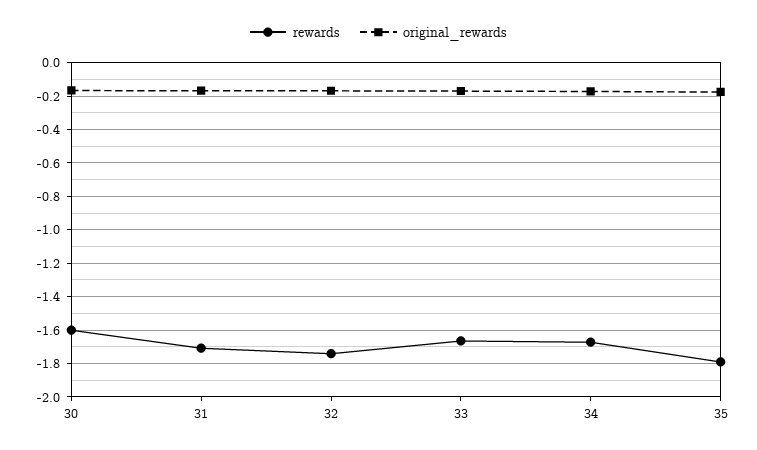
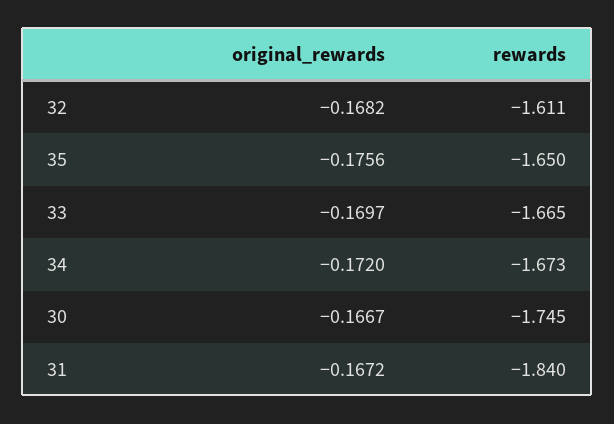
rewards, 30: -1.6 -> -1.745
rewards, 31: -1.7 -> -1.84
rewards, 32: -1.75 -> -1.611
rewards, 35: -1.8 -> -1.65

